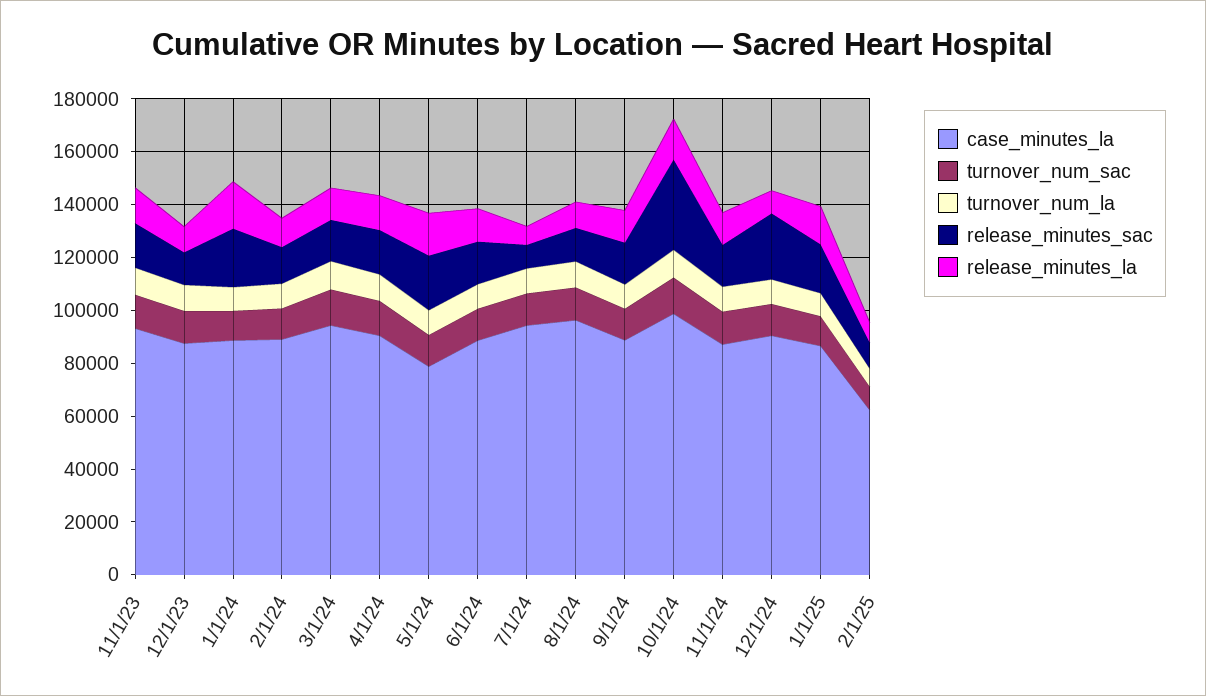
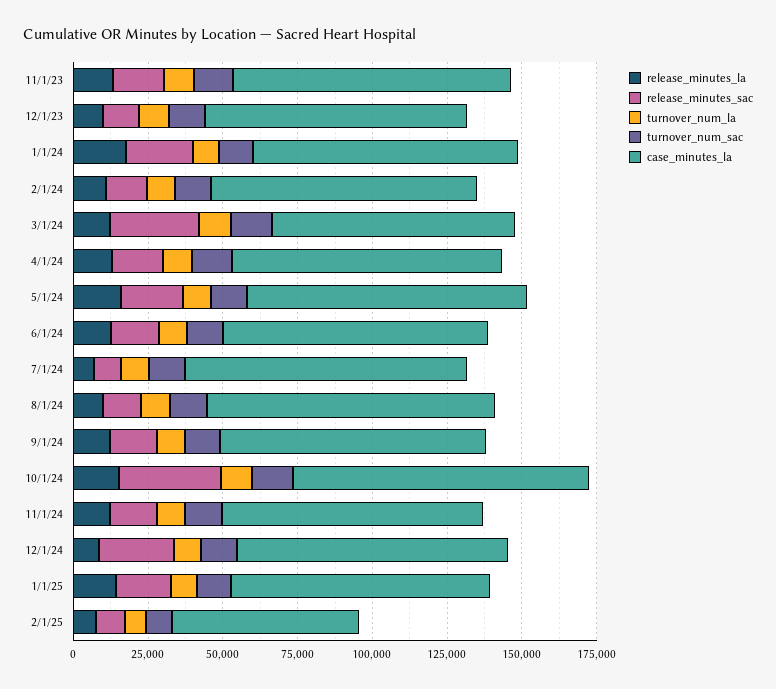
case_minutes_la, 3/1/24: 95000 -> 80000
release_minutes_sac, 3/1/24: 15000 -> 30000
case_minutes_la, 5/1/24: 80000 -> 95000

